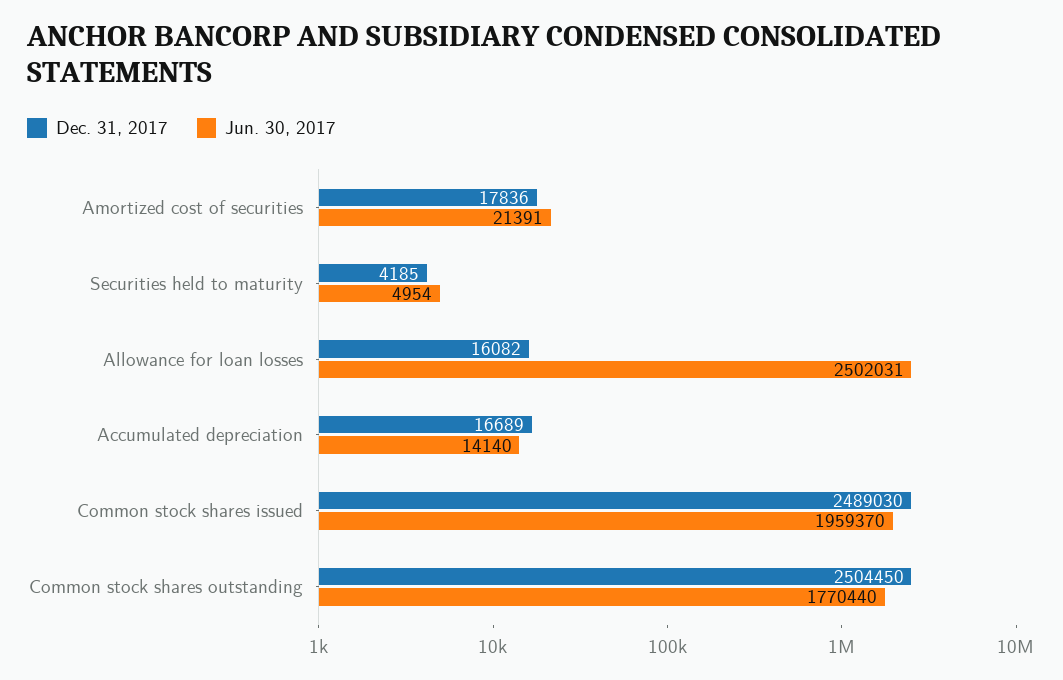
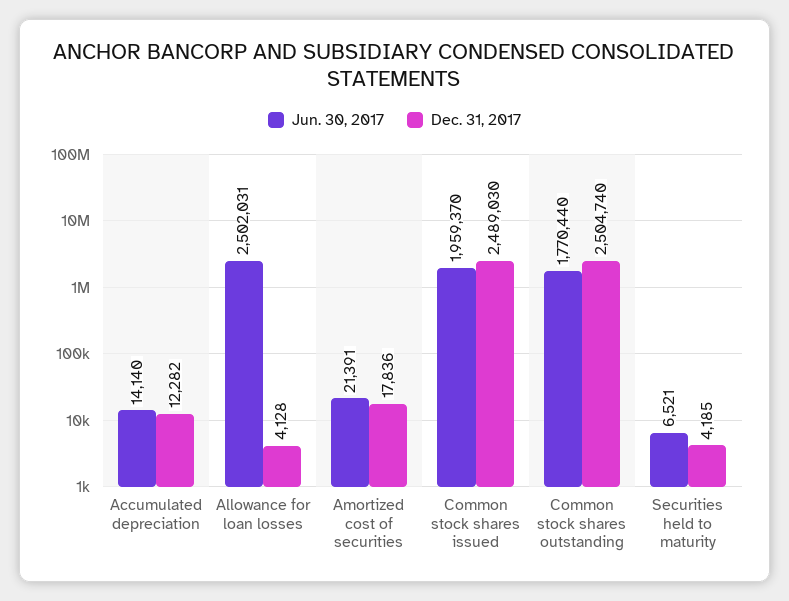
Jun. 30, 2017, Securities held to maturity: 4954 -> 6521
Dec. 31, 2017, Allowance for loan losses: 16082 -> 4128
Dec. 31, 2017, Accumulated depreciation: 16689 -> 12282
Dec. 31, 2017, Common stock shares outstanding: 2504450 -> 2504740

